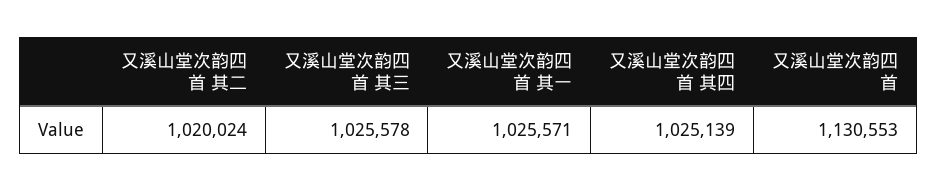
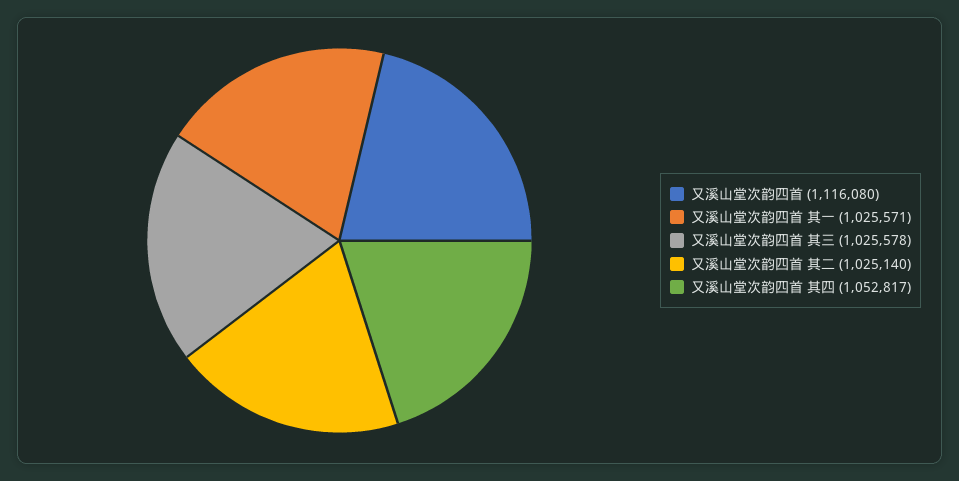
又溪山堂次韵四首 其二: 1020024 -> 1025140
又溪山堂次韵四首 其四: 1025139 -> 1052817
又溪山堂次韵四首: 1130553 -> 1116080

